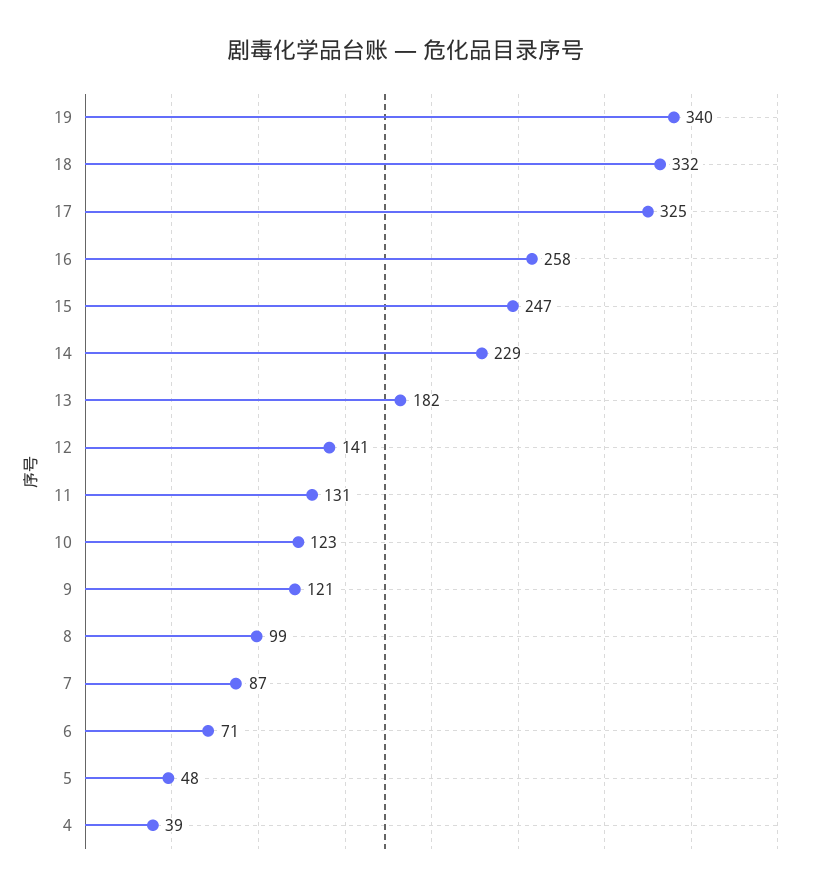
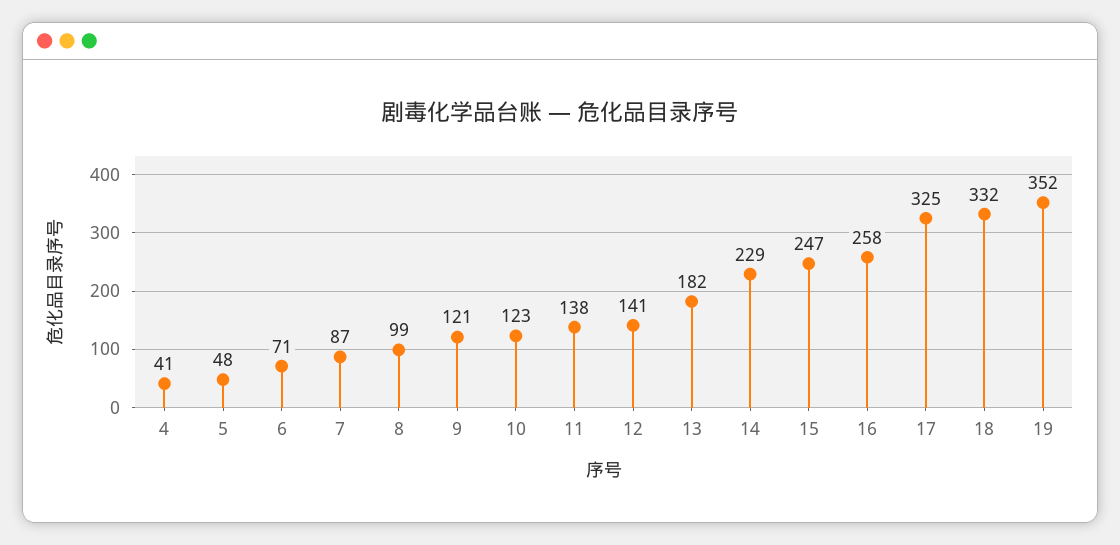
19: 340 -> 352
11: 131 -> 138
4: 39 -> 41

